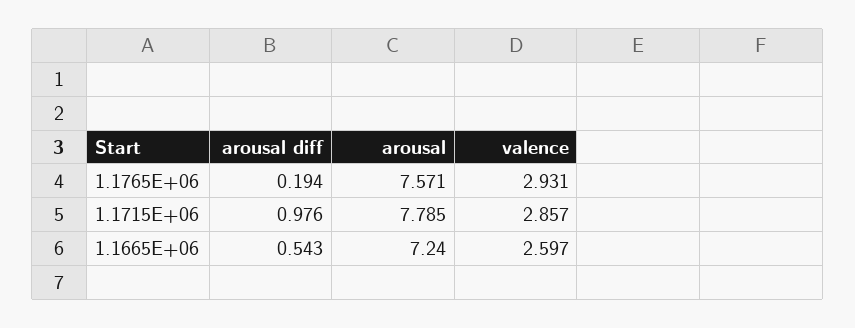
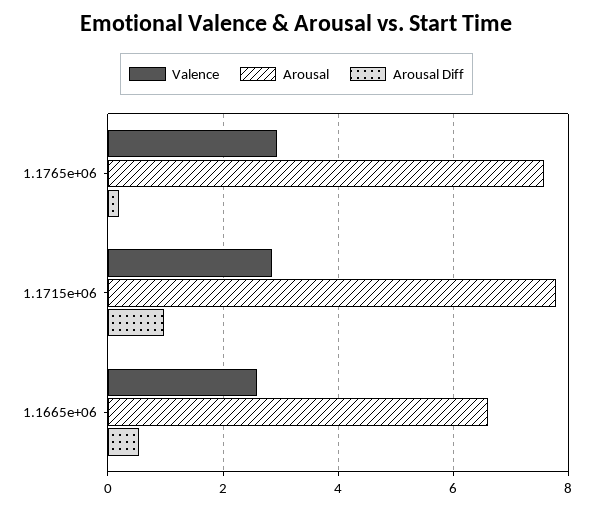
arousal, 1.1665E+06: 7.24 -> 6.6

